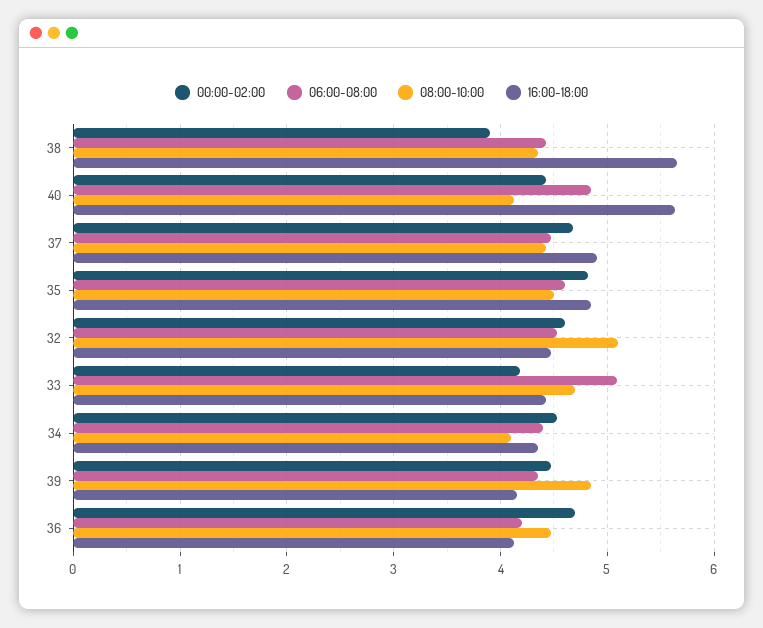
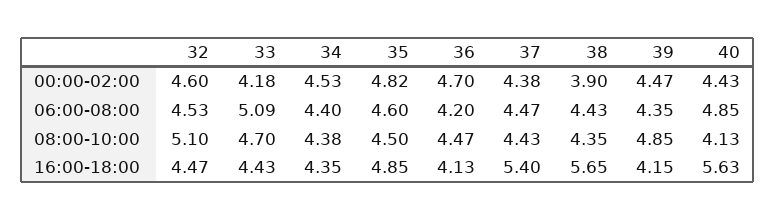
00:00-02:00, 37: 4.7 -> 4.38
16:00-18:00, 37: 4.9 -> 5.4
08:00-10:00, 34: 4.1 -> 4.38

